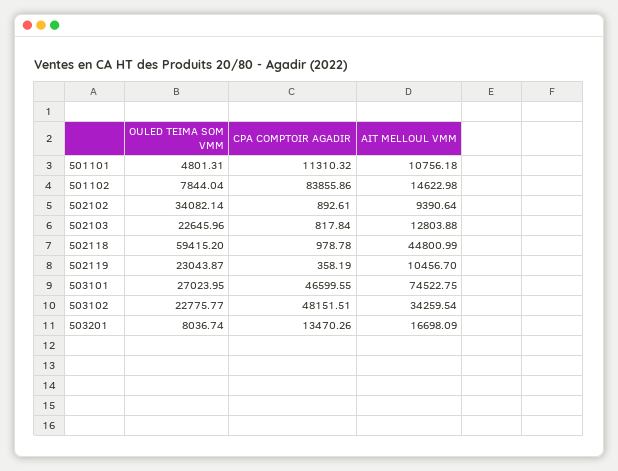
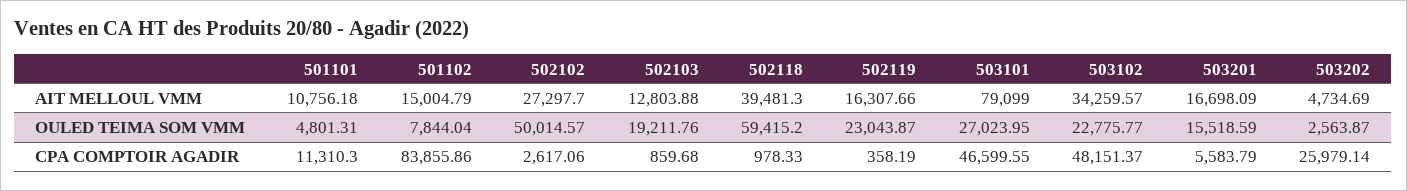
CPA COMPTOIR AGADIR, 501101: 11310.32 -> 11310.3
AIT MELLOUL VMM, 501102: 14622.98 -> 15004.79
OULED TEIMA SOM VMM, 502102: 34082.14 -> 50014.57
CPA COMPTOIR AGADIR, 502102: 892.61 -> 2617.06
AIT MELLOUL VMM, 502102: 9390.64 -> 27297.7
OULED TEIMA SOM VMM, 502103: 22645.96 -> 19211.76
CPA COMPTOIR AGADIR, 502103: 817.84 -> 859.68
CPA COMPTOIR AGADIR, 502118: 978.78 -> 978.33
AIT MELLOUL VMM, 502118: 44800.99 -> 39481.3
AIT MELLOUL VMM, 502119: 10456.7 -> 16307.66
AIT MELLOUL VMM, 503101: 74522.75 -> 79099
CPA COMPTOIR AGADIR, 503102: 48151.51 -> 48151.37
AIT MELLOUL VMM, 503102: 34259.54 -> 34259.57
OULED TEIMA SOM VMM, 503201: 8036.74 -> 15518.59
CPA COMPTOIR AGADIR, 503201: 13470.26 -> 5583.79
AIT MELLOUL VMM, 503202: none -> 4734.69
OULED TEIMA SOM VMM, 503202: none -> 2563.87
CPA COMPTOIR AGADIR, 503202: none -> 25979.14

